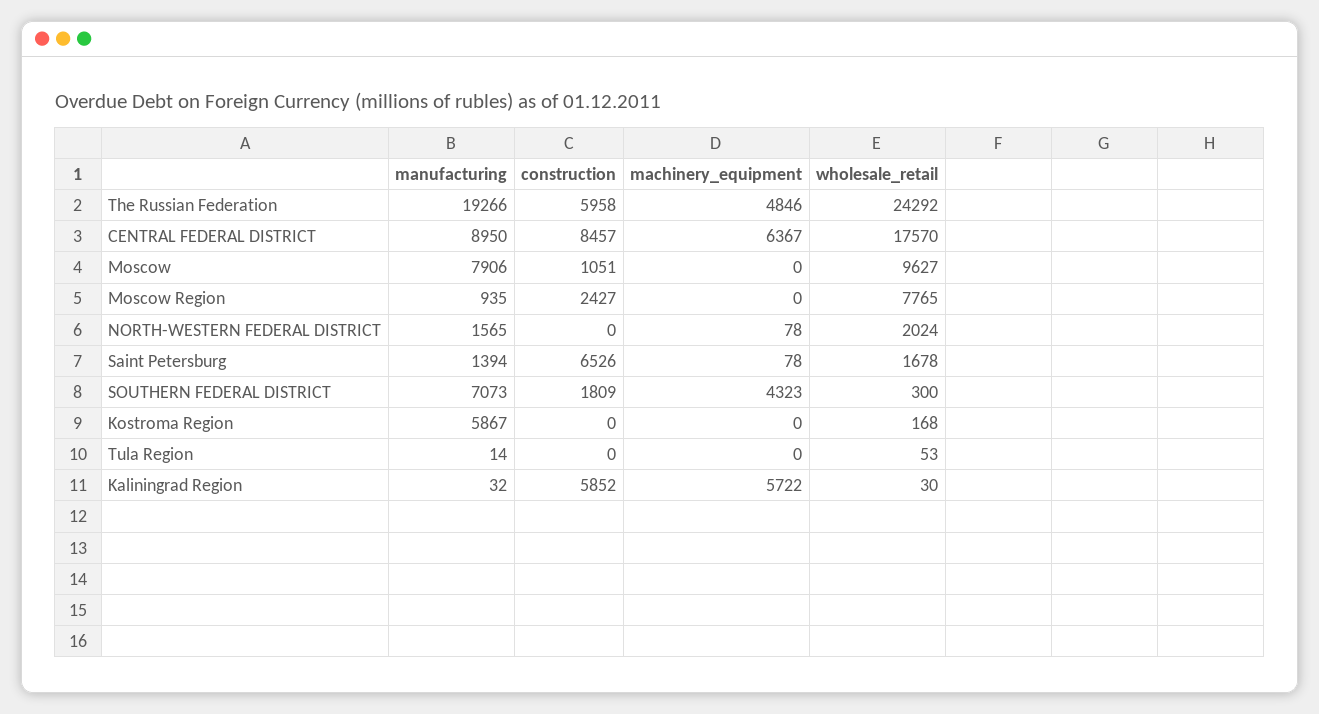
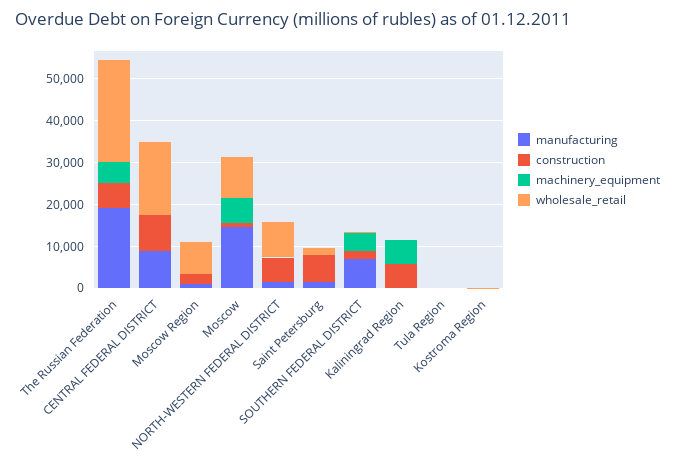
machinery_equipment, CENTRAL FEDERAL DISTRICT: 6367 -> 0
manufacturing, Moscow: 7906 -> 14000
machinery_equipment, Moscow: 0 -> 6000
construction, NORTH-WESTERN FEDERAL DISTRICT: 0 -> 6000
wholesale_retail, NORTH-WESTERN FEDERAL DISTRICT: 2024 -> 8000
manufacturing, Kostroma Region: 5867 -> 0

